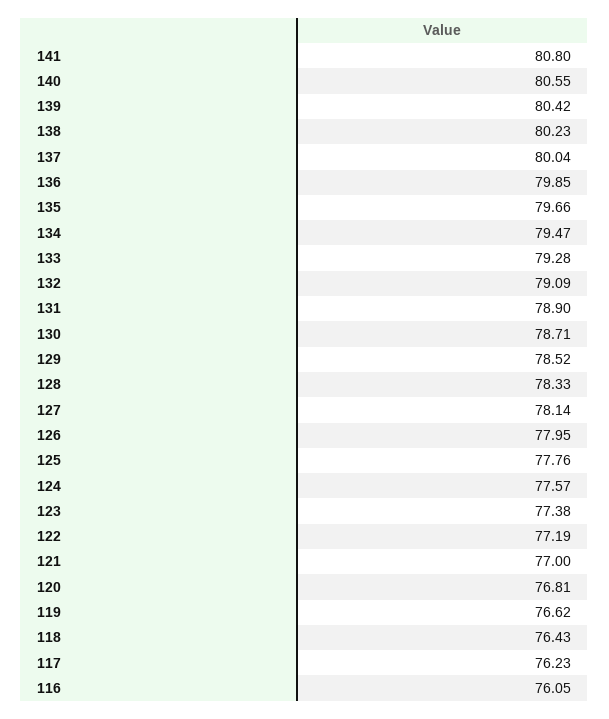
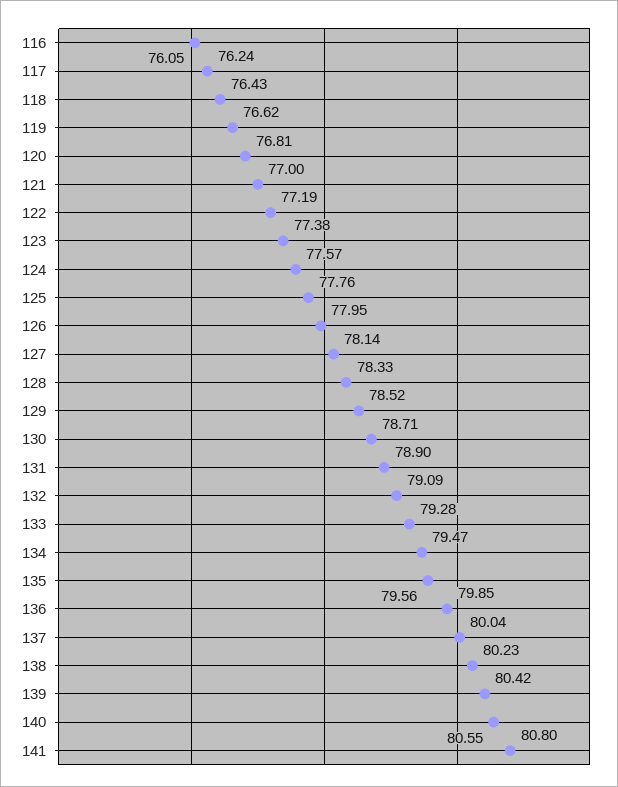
135: 79.66 -> 79.56
117: 76.23 -> 76.24

